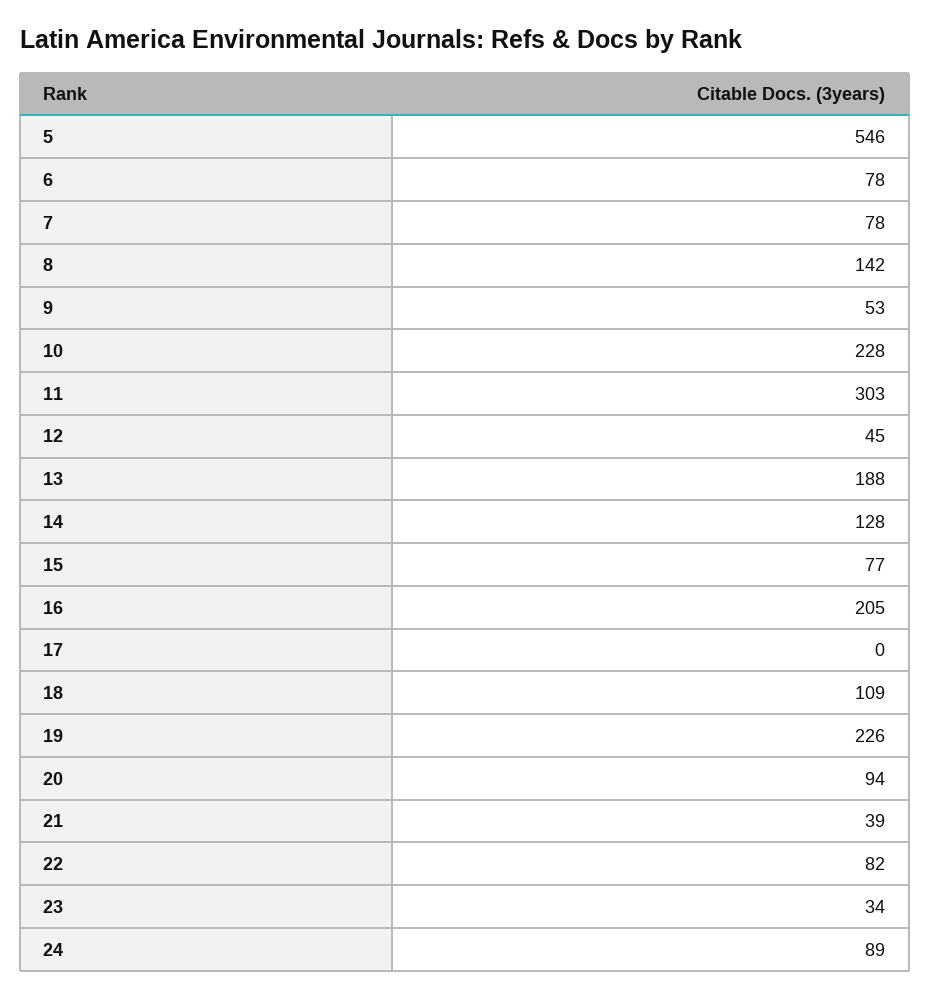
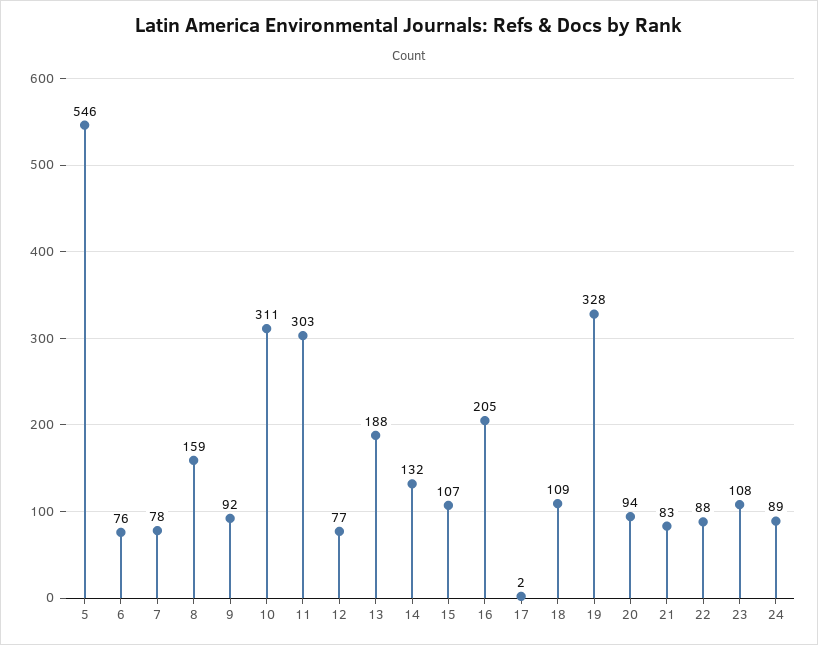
6: 78 -> 76
8: 142 -> 159
9: 53 -> 92
10: 228 -> 311
12: 45 -> 77
14: 128 -> 132
15: 77 -> 107
17: 0 -> 2
19: 226 -> 328
21: 39 -> 83
22: 82 -> 88
23: 34 -> 108

